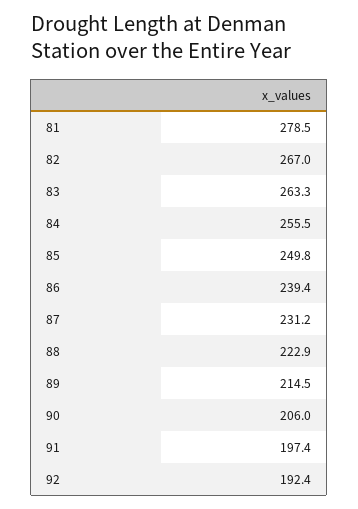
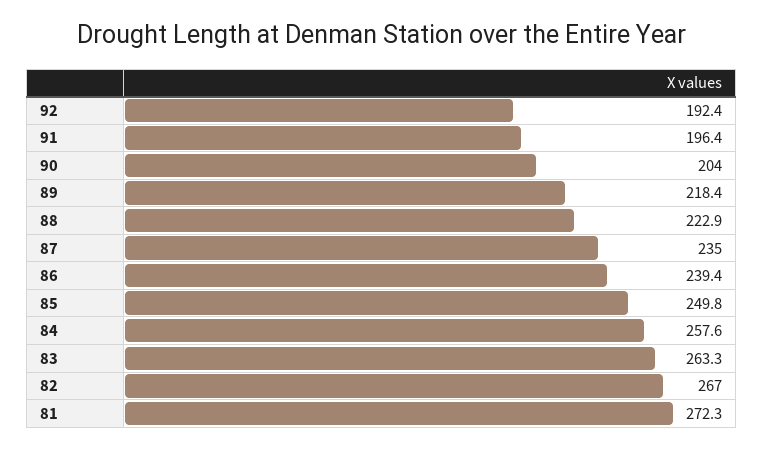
81: 278.5 -> 272.3
84: 255.5 -> 257.6
87: 231.2 -> 235
89: 214.5 -> 218.4
90: 206 -> 204
91: 197.4 -> 196.4

